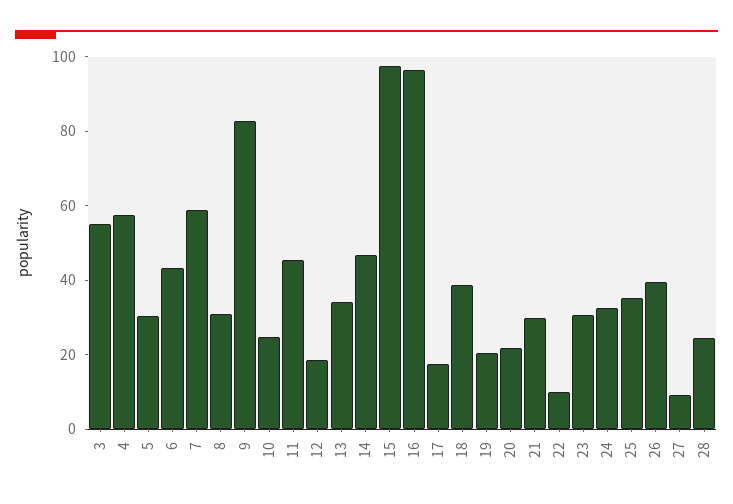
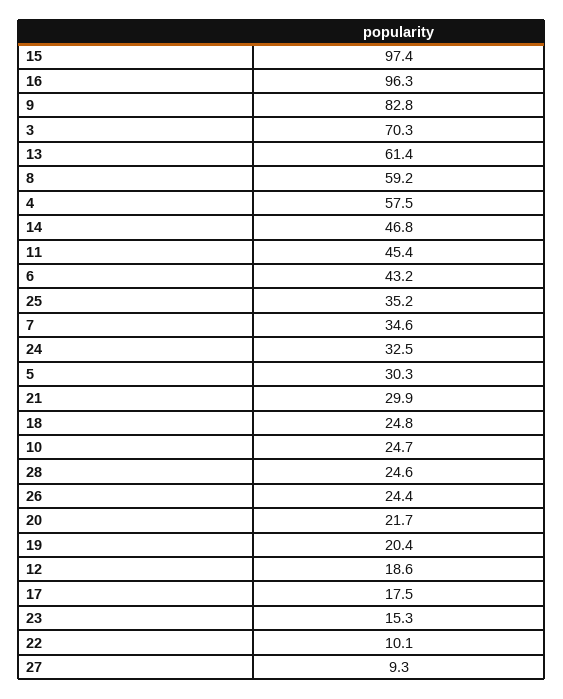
3: 55 -> 70.3
7: 60 -> 34.6
8: 30 -> 59.2
13: 35 -> 61.4
18: 40 -> 24.8
23: 30 -> 15.3
26: 40 -> 24.4

